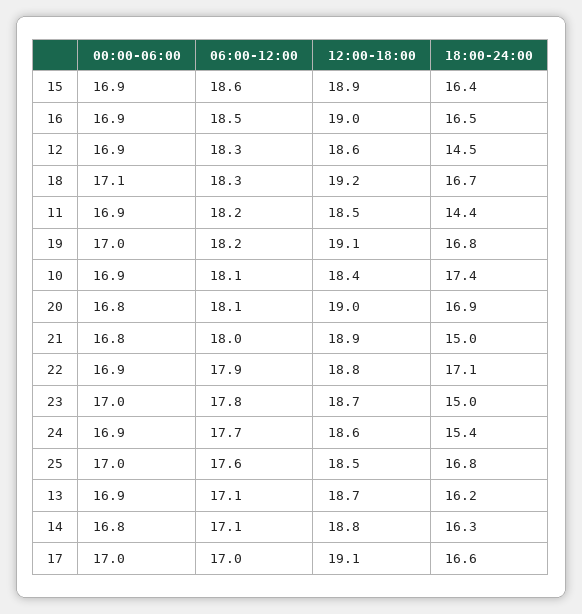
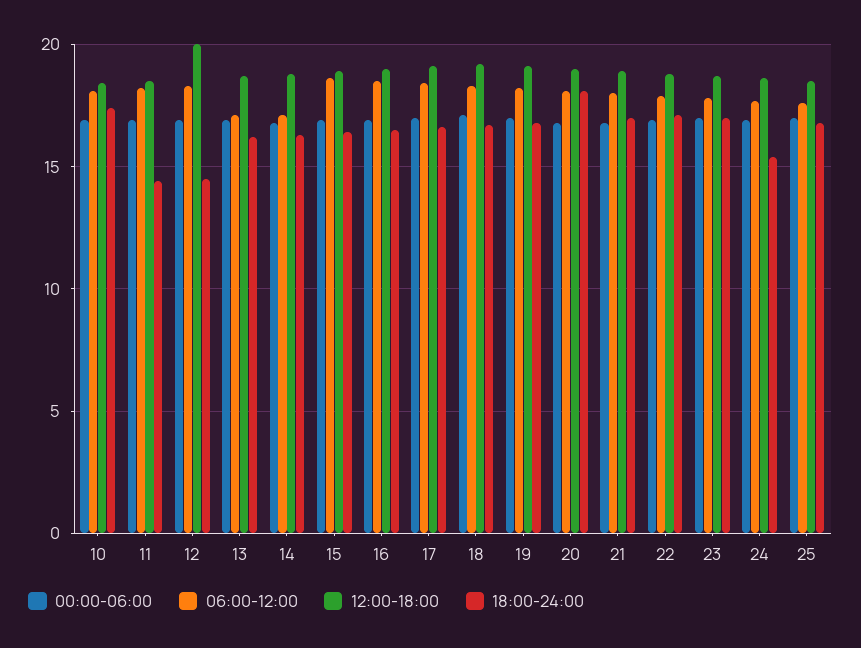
12:00-18:00, 12: 18.6 -> 20
18:00-24:00, 20: 16.9 -> 18
18:00-24:00, 21: 15 -> 17
18:00-24:00, 23: 15 -> 17
06:00-12:00, 17: 17 -> 18.5

